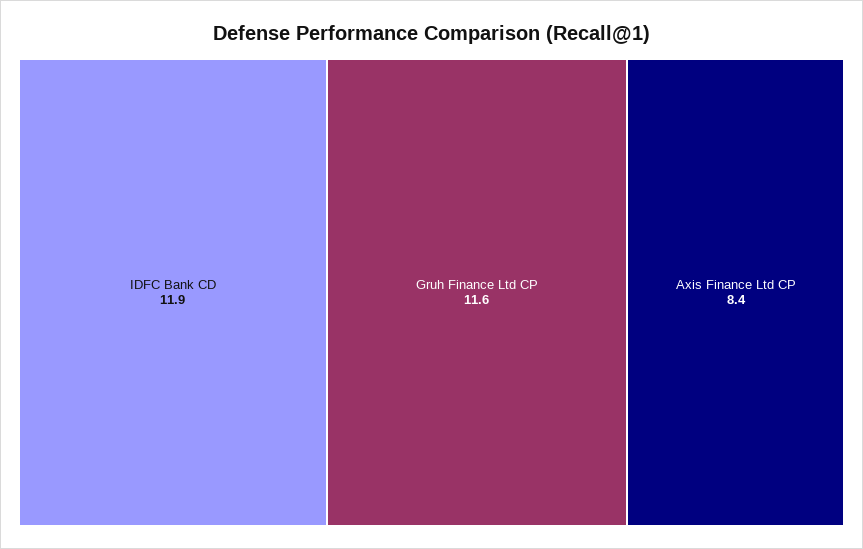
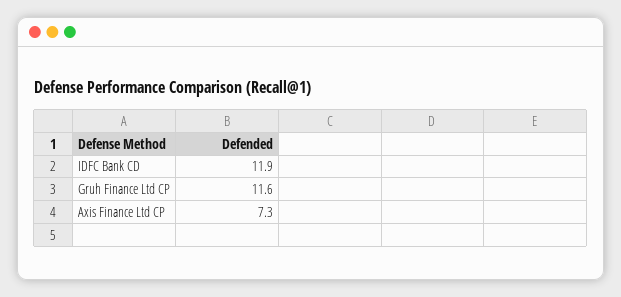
Axis Finance Ltd CP: 8.4 -> 7.3

